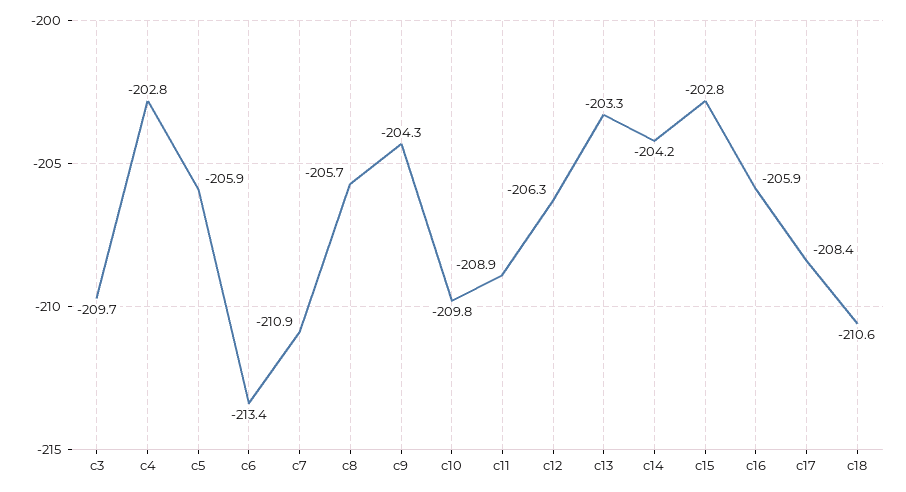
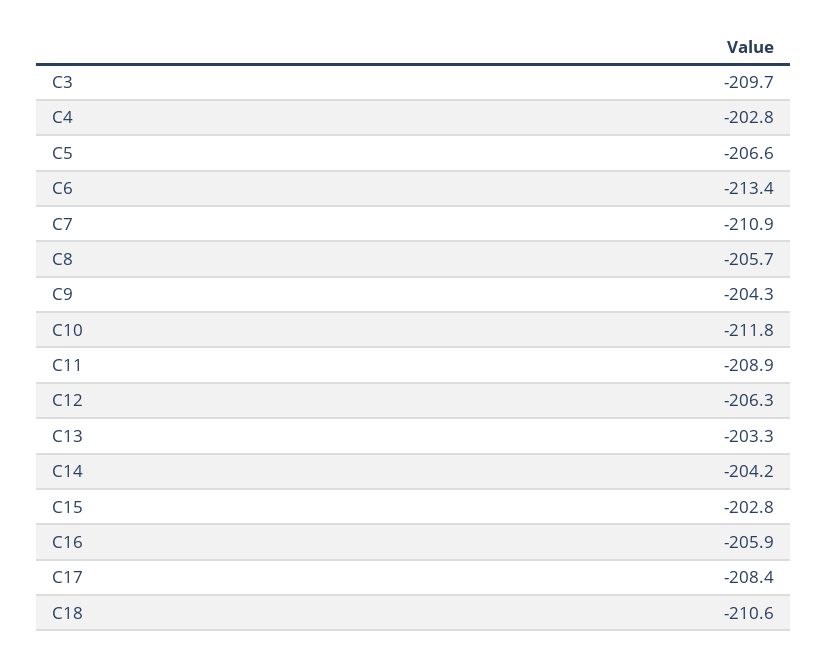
c5: -205.9 -> -206.6
c10: -209.8 -> -211.8

